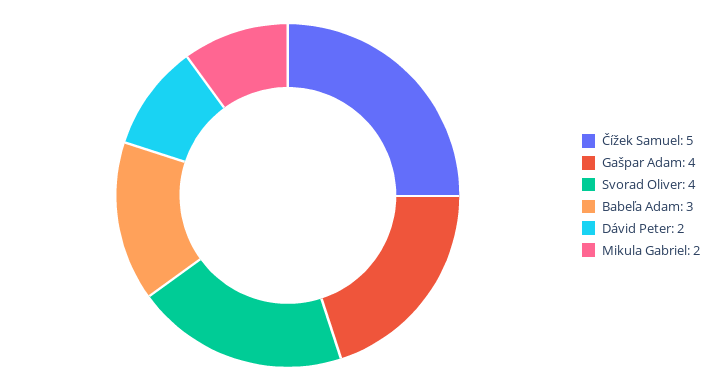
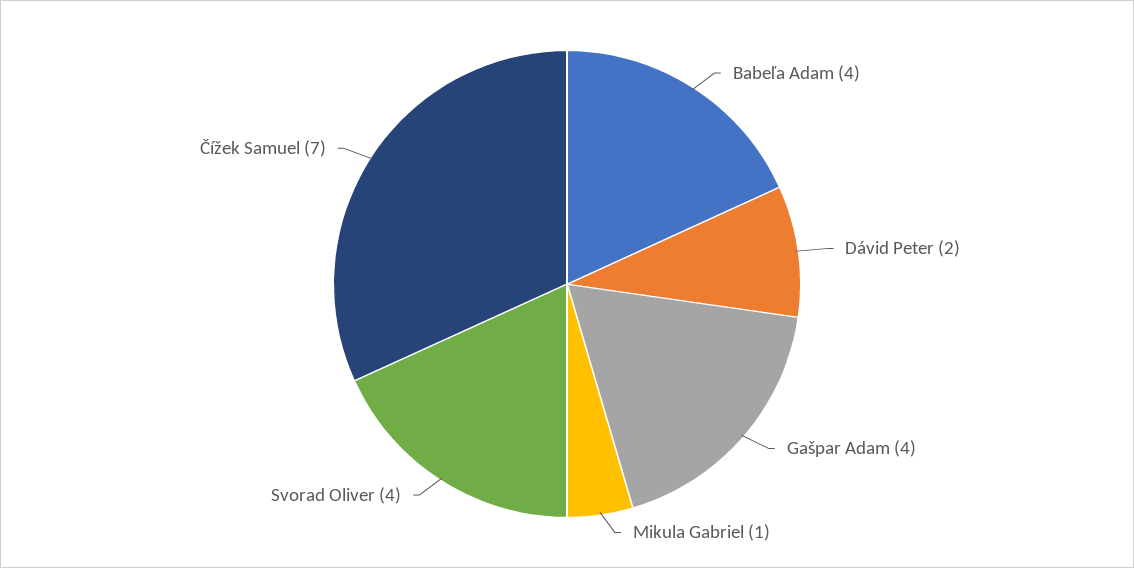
Čížek Samuel: 5 -> 7
Babeľa Adam: 3 -> 4
Mikula Gabriel: 2 -> 1

